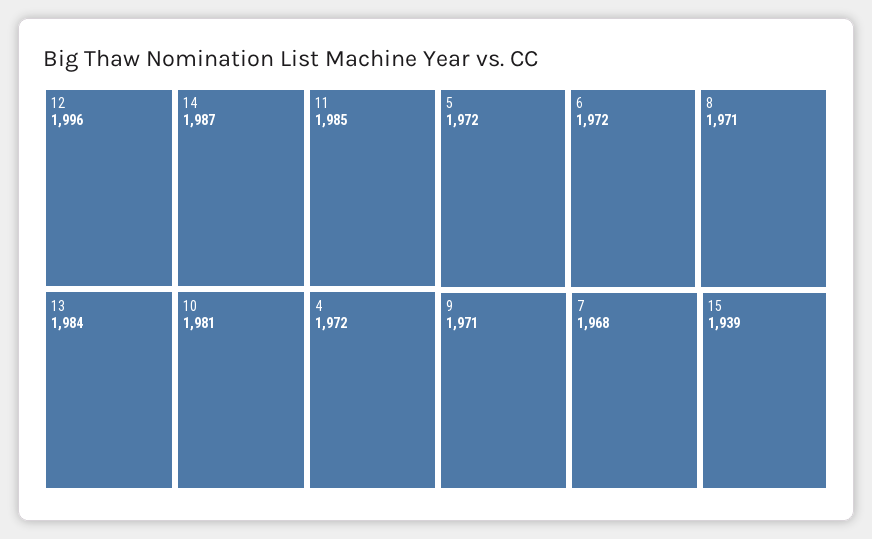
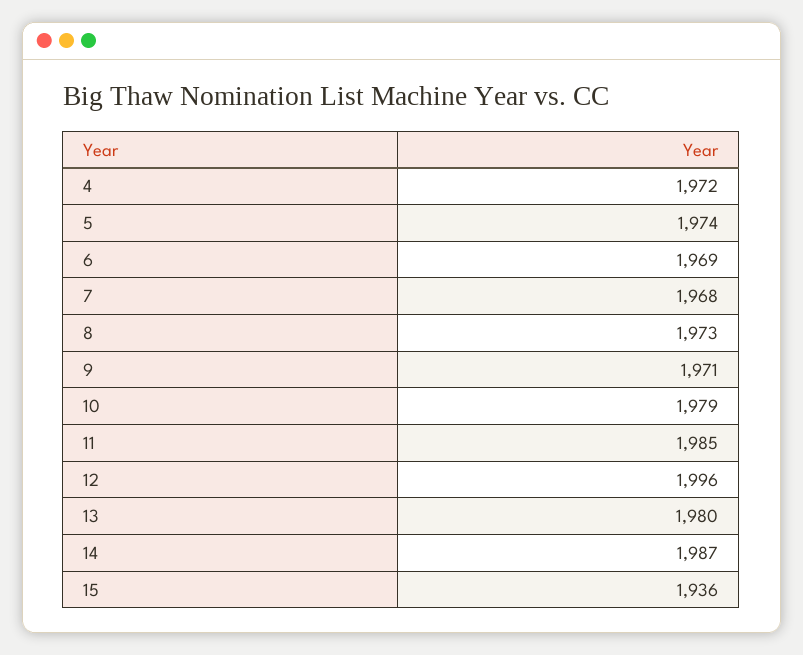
13: 1984 -> 1980
10: 1981 -> 1979
5: 1972 -> 1974
6: 1972 -> 1969
8: 1971 -> 1973
15: 1939 -> 1936

